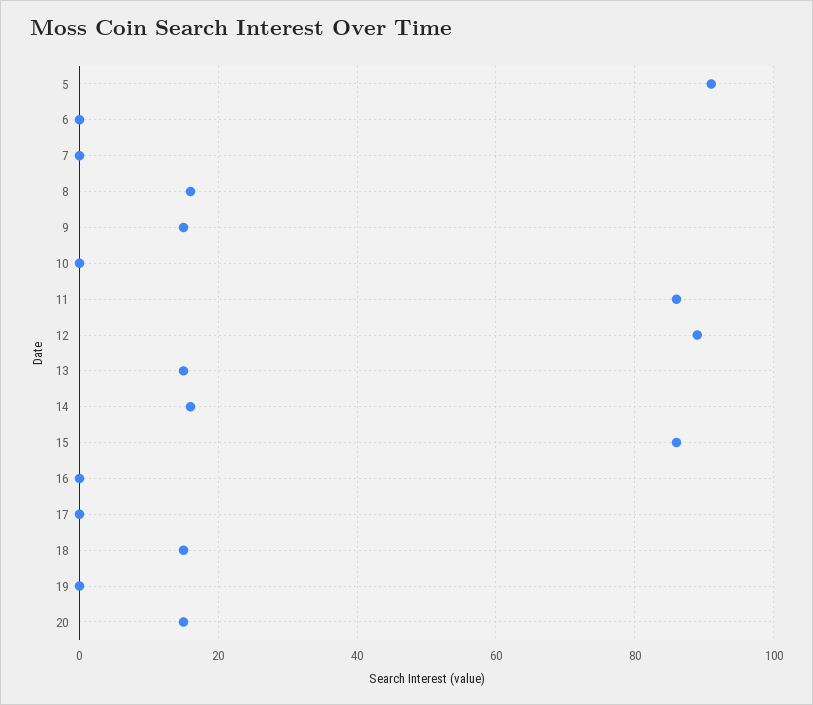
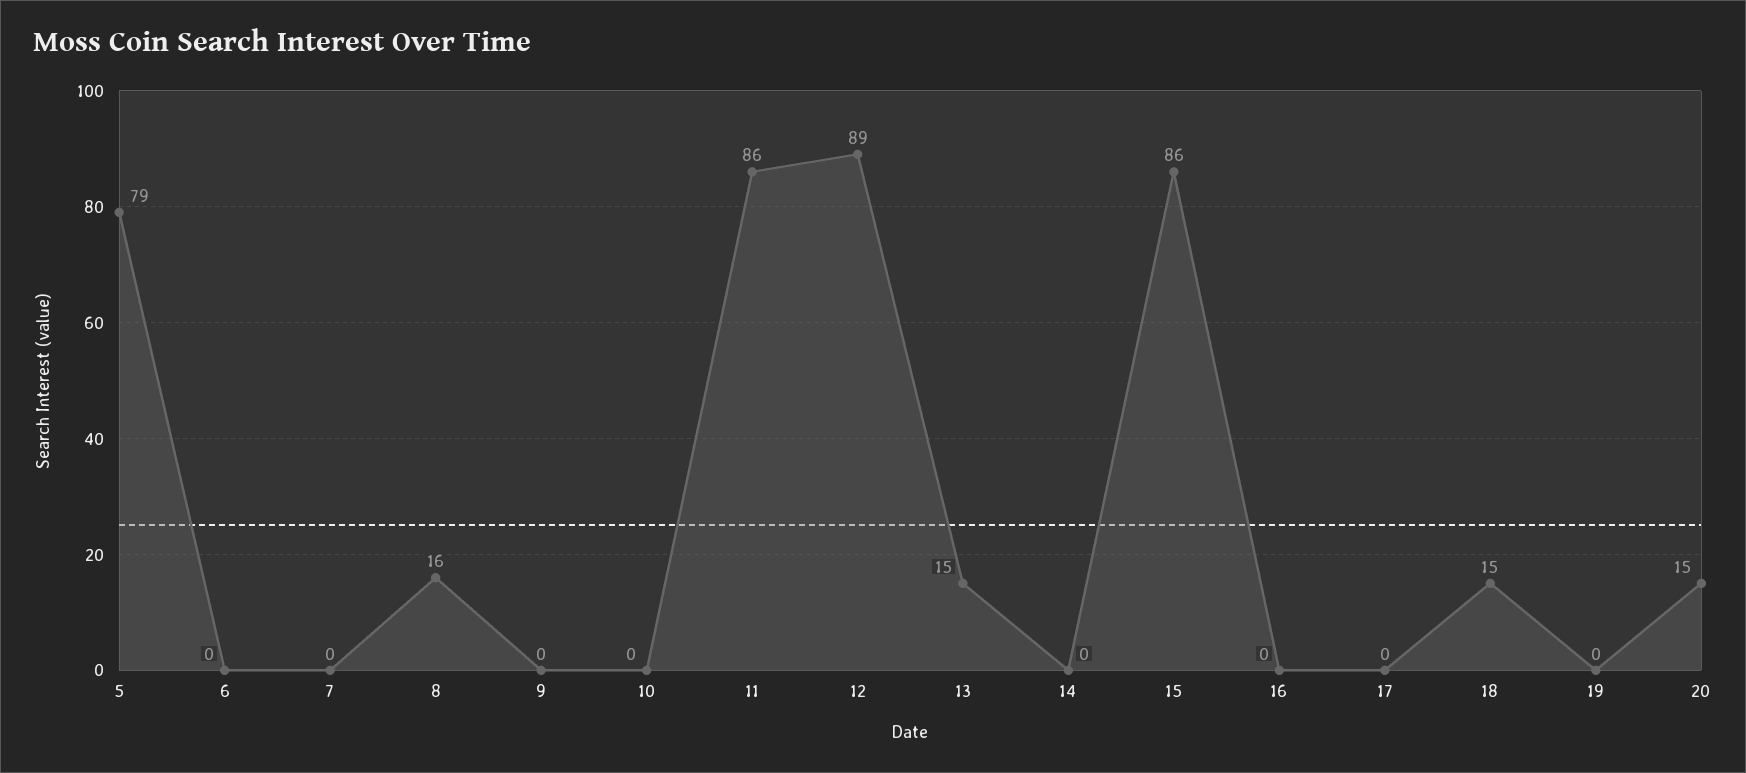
5: 90 -> 79
9: 15 -> 0
14: 15 -> 0

